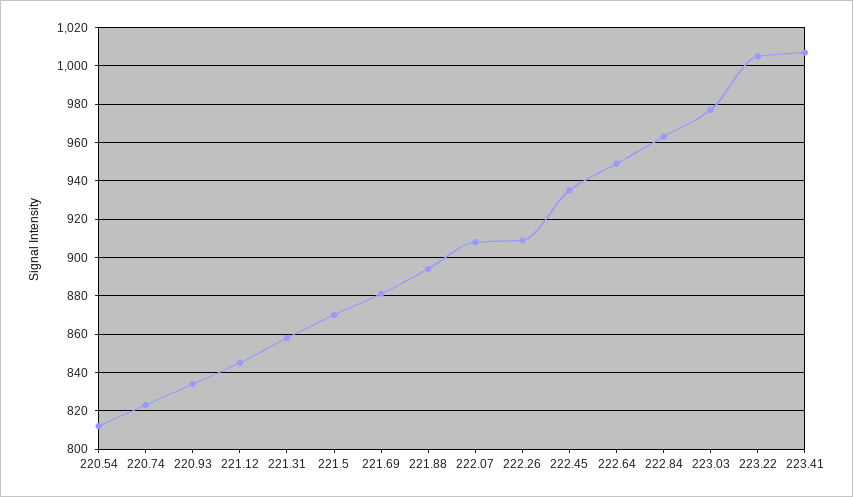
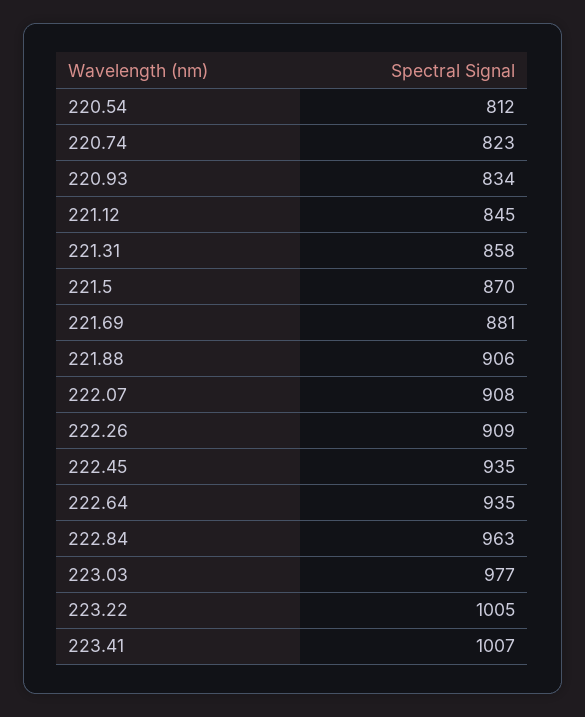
221.88: 895 -> 906
222.64: 950 -> 935

